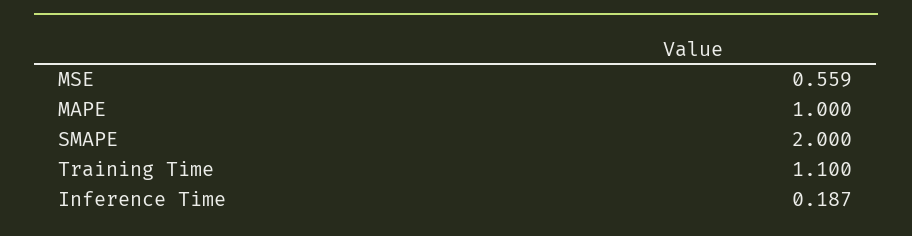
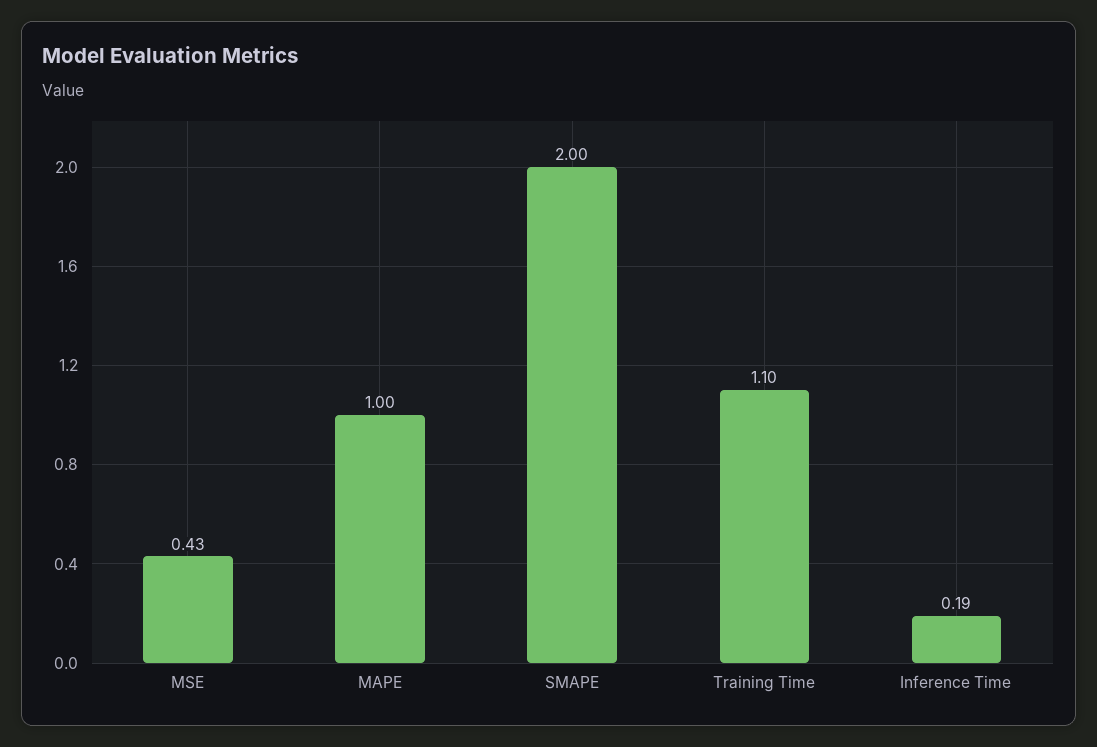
MSE: 0.559 -> 0.43

